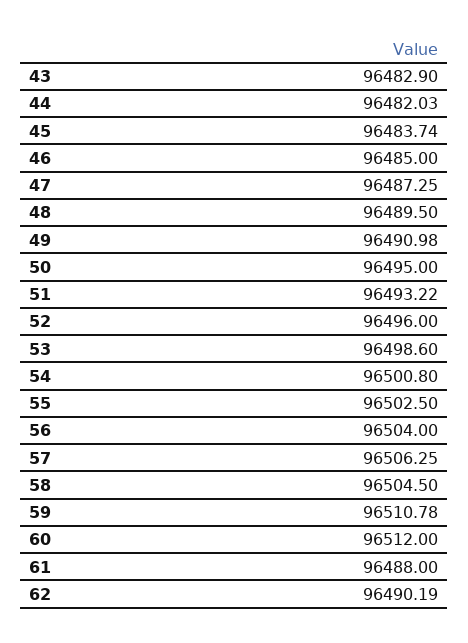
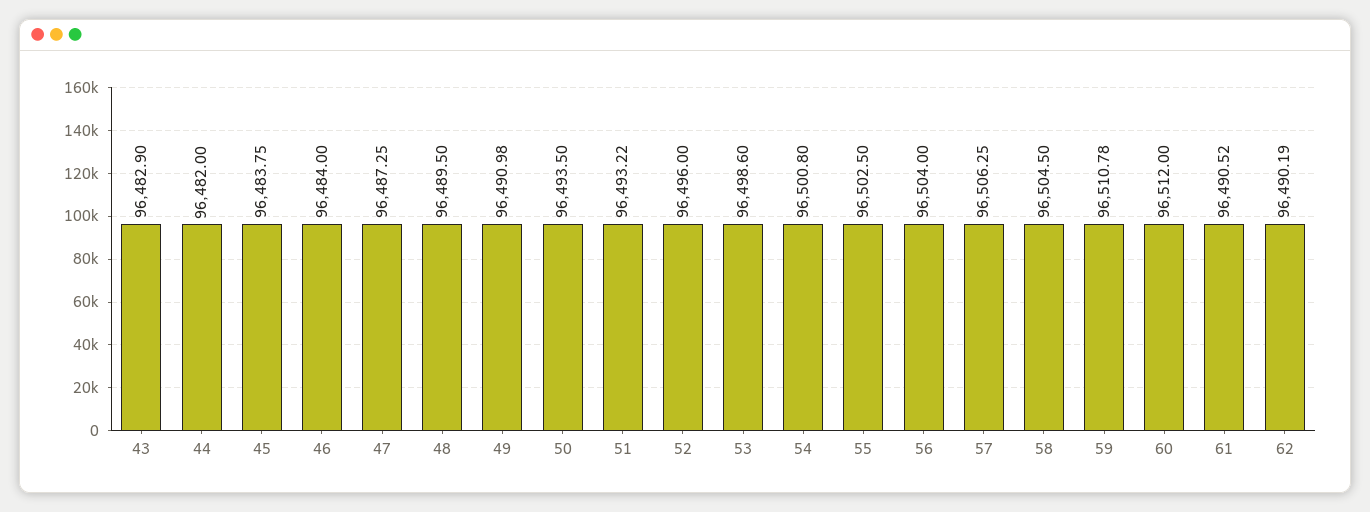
44: 96482.03 -> 96482
45: 96483.74 -> 96483.75
46: 96485 -> 96484
50: 96495 -> 96493.5
61: 96488 -> 96490.52

